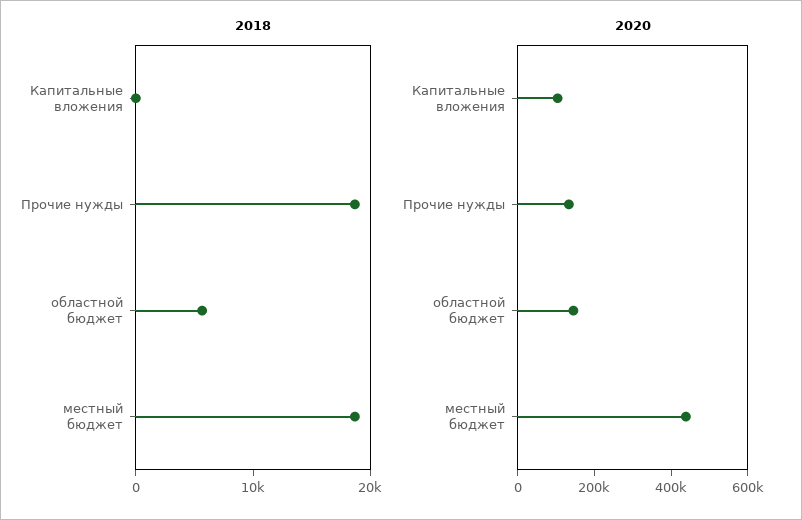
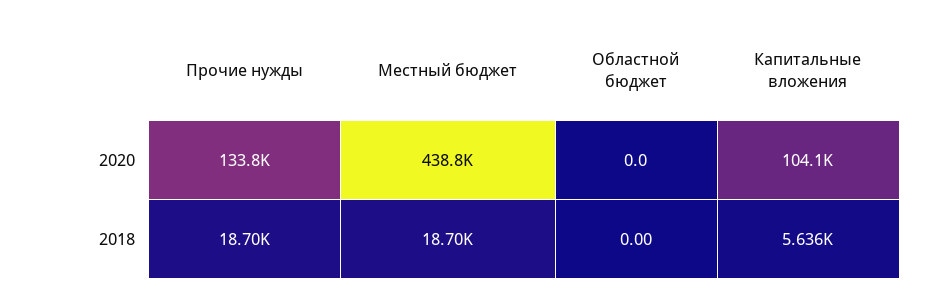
2018, Капитальные вложения: 0 -> 5636
2018, областной бюджет: 6000 -> 0
2020, областной бюджет: 150000 -> 0

